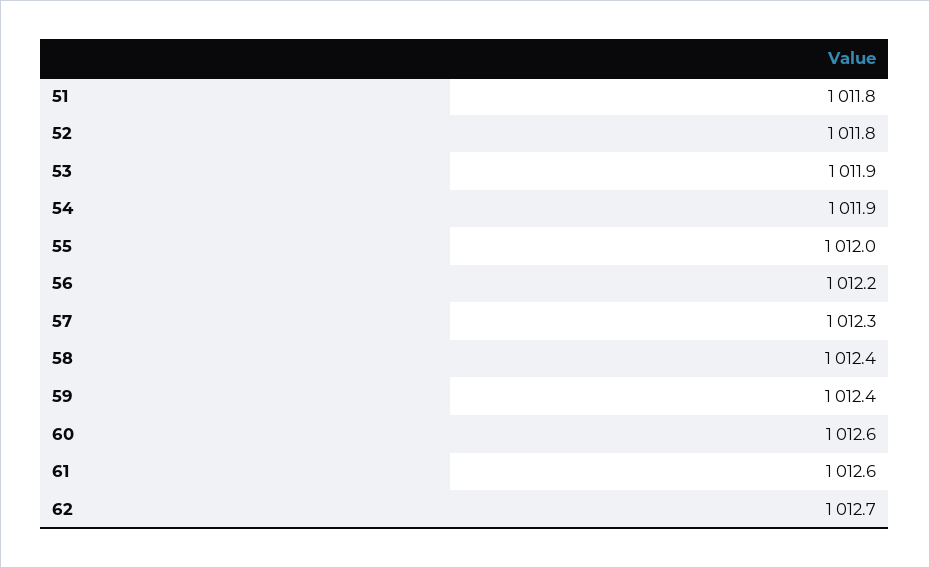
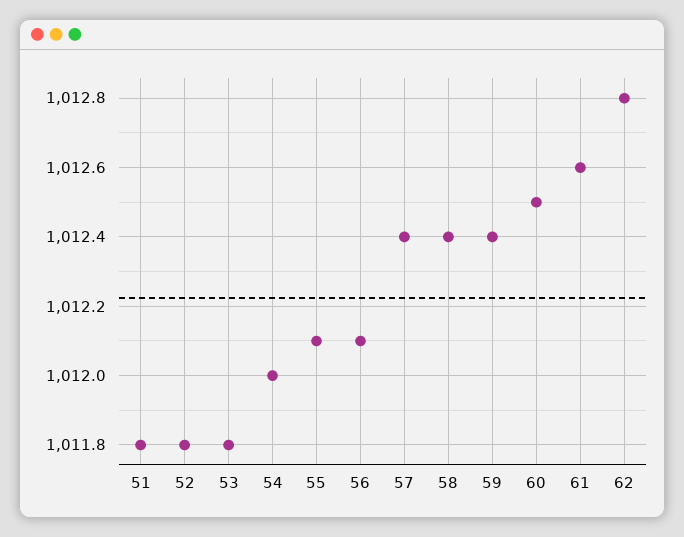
53: 1011.9 -> 1011.8
54: 1011.9 -> 1012
55: 1012 -> 1012.1
56: 1012.2 -> 1012.1
57: 1012.3 -> 1012.4
60: 1012.6 -> 1012.5
62: 1012.7 -> 1012.8

